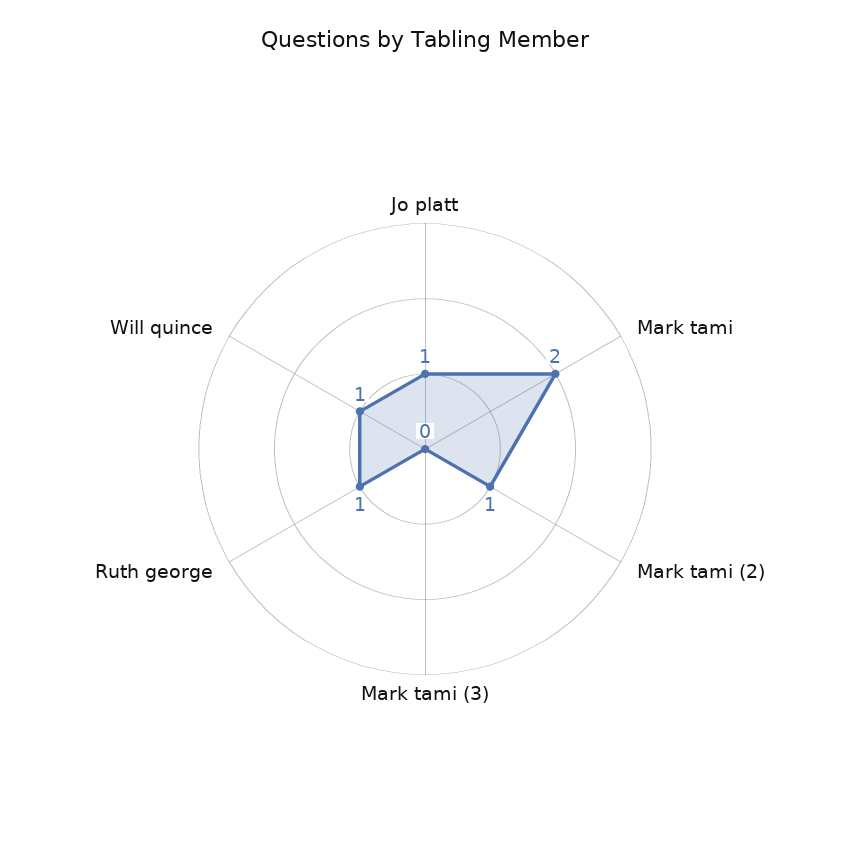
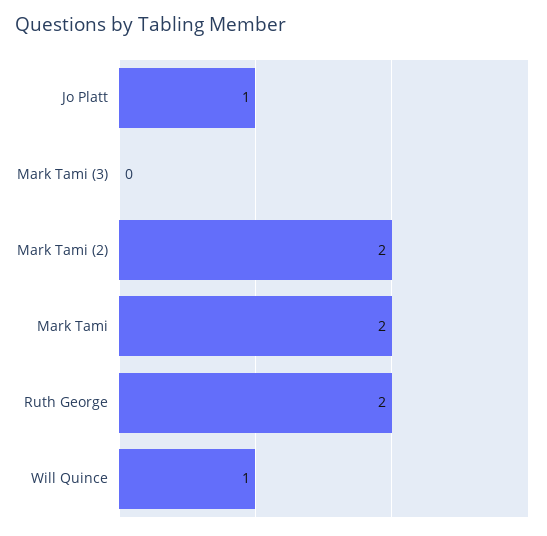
Mark tami (2): 1 -> 2
Ruth george: 1 -> 2

